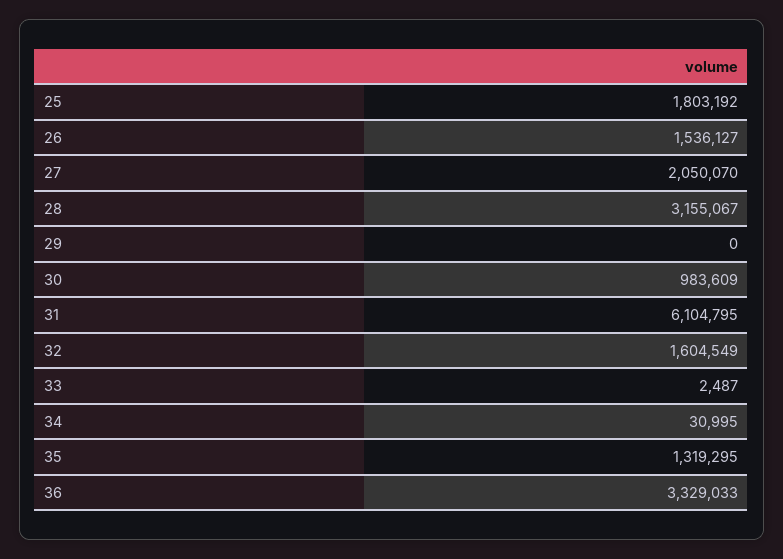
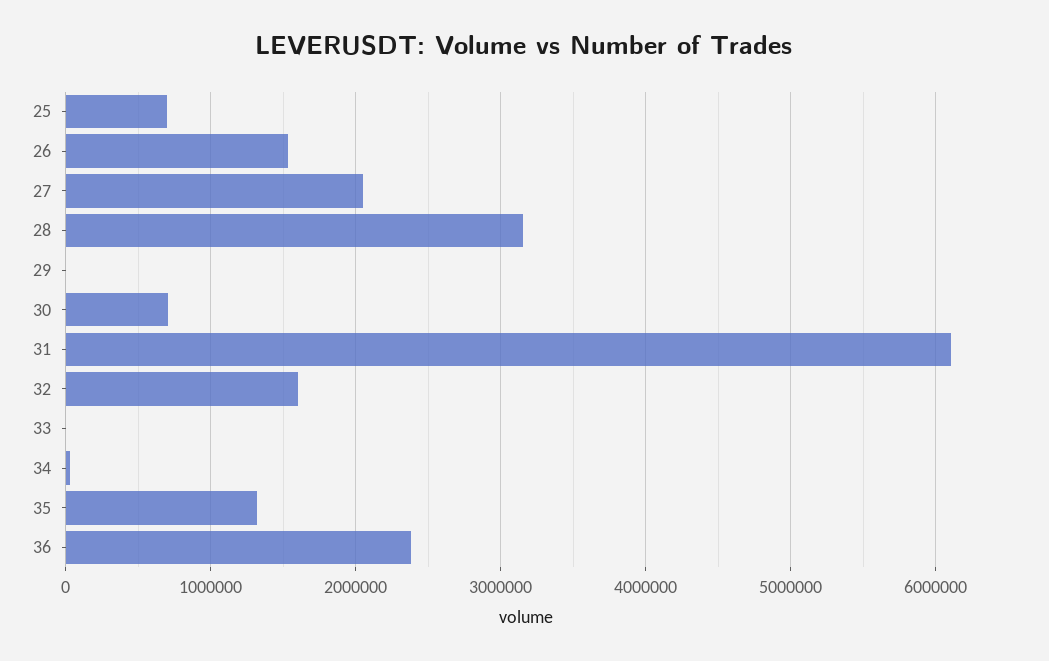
25: 1803192 -> 700000
30: 983609 -> 700000
36: 3329033 -> 2400000

